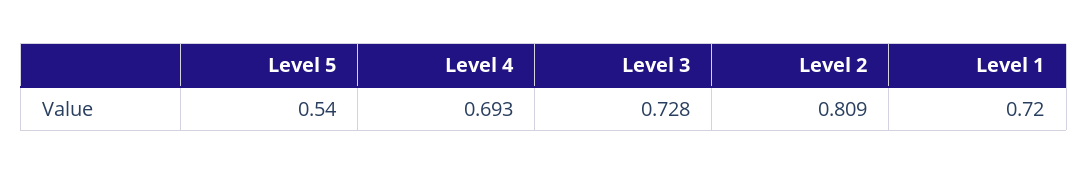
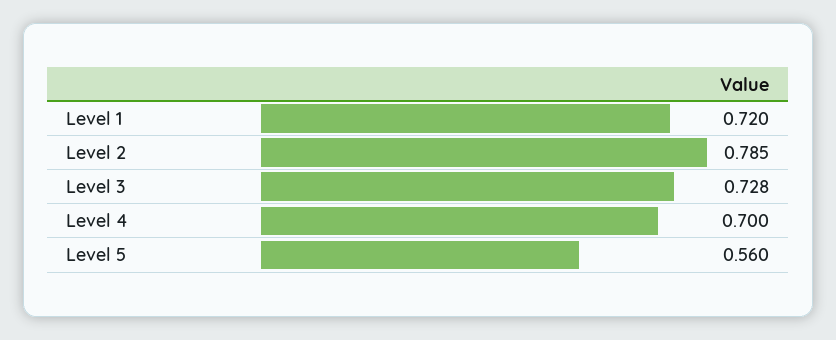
Level 5: 0.54 -> 0.56
Level 4: 0.693 -> 0.7
Level 2: 0.809 -> 0.785

